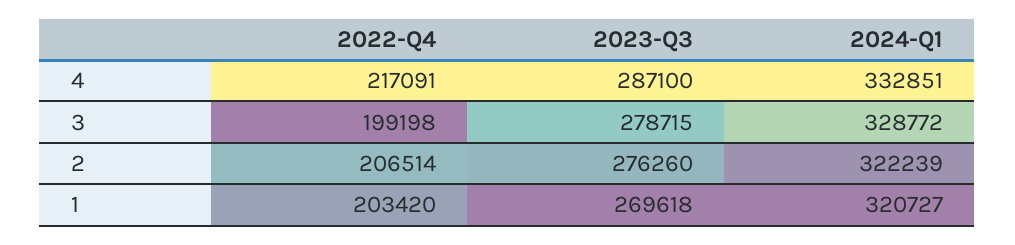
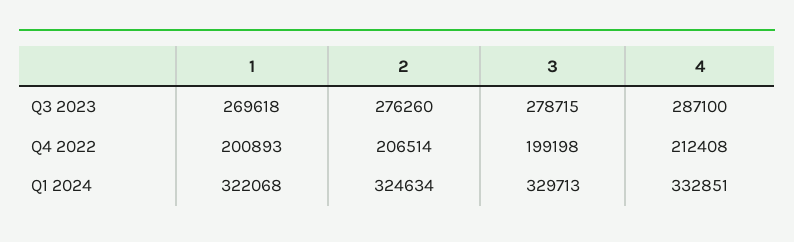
2022-Q4, 4: 217091 -> 212408
2024-Q1, 3: 328772 -> 329713
2024-Q1, 2: 322239 -> 324634
2022-Q4, 1: 203420 -> 200893
2024-Q1, 1: 320727 -> 322068

